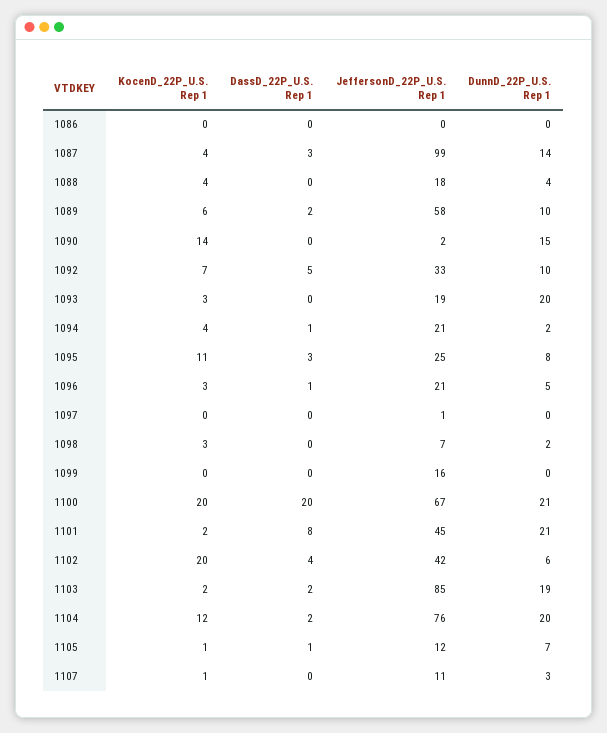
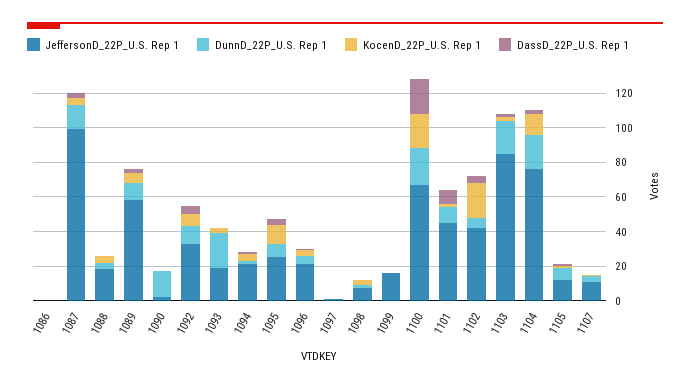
KocenD_22P_U.S. Rep 1, 1090: 14 -> 0
DunnD_22P_U.S. Rep 1, 1101: 21 -> 10

